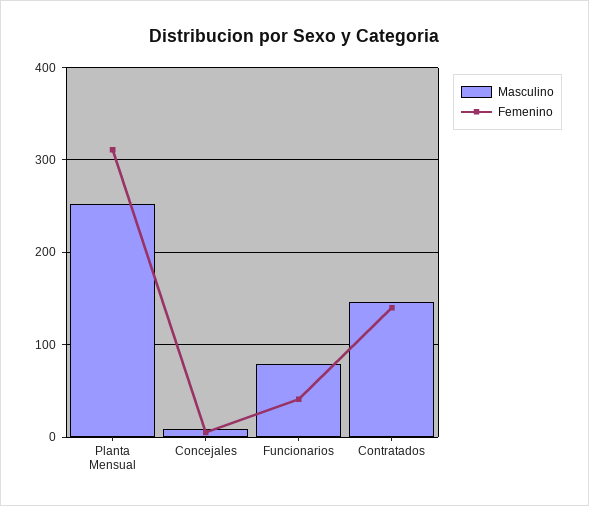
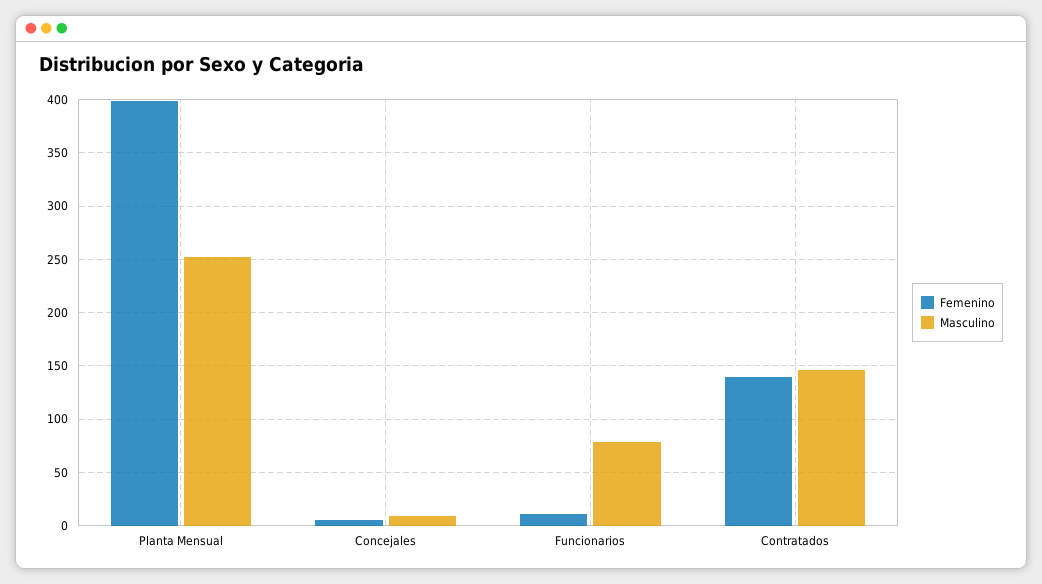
Femenino, Planta Mensual: 310 -> 400
Femenino, Funcionarios: 40 -> 10

